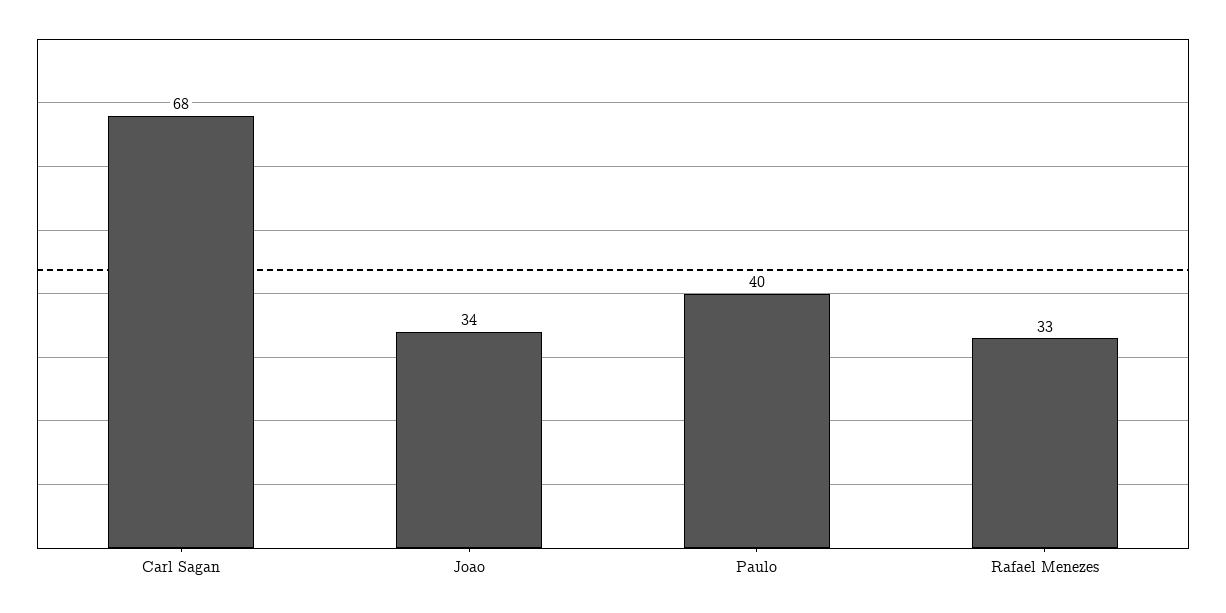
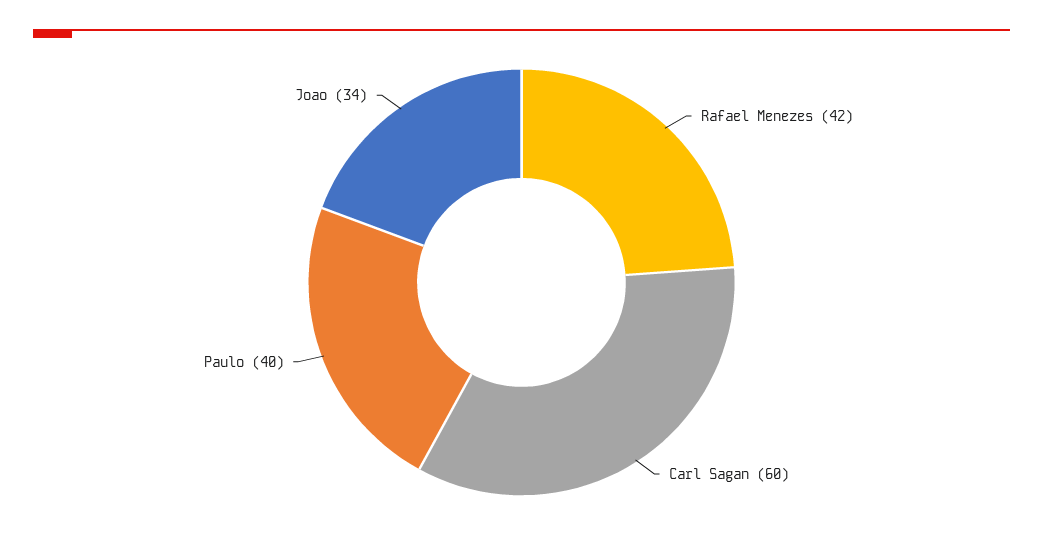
Carl Sagan: 68 -> 60
Rafael Menezes: 33 -> 42

